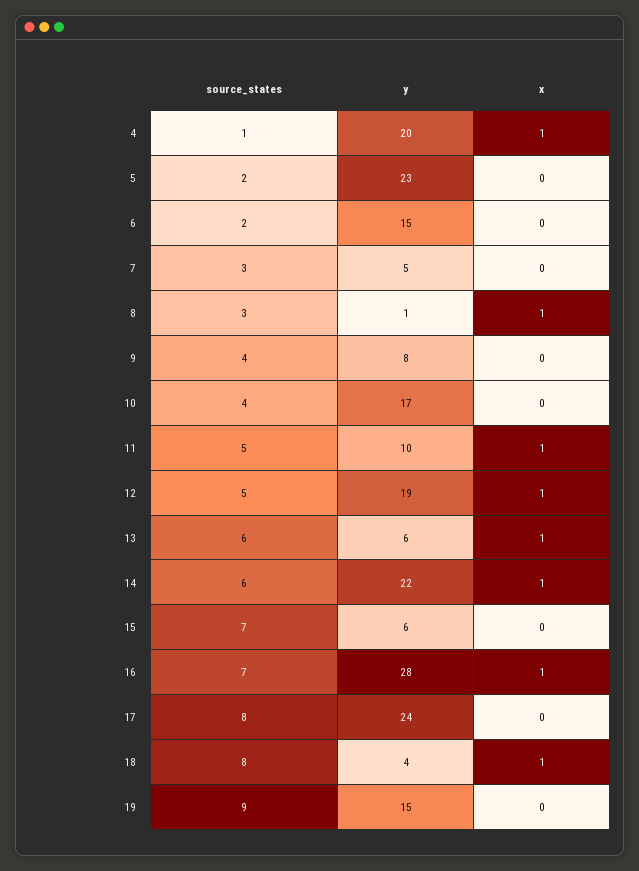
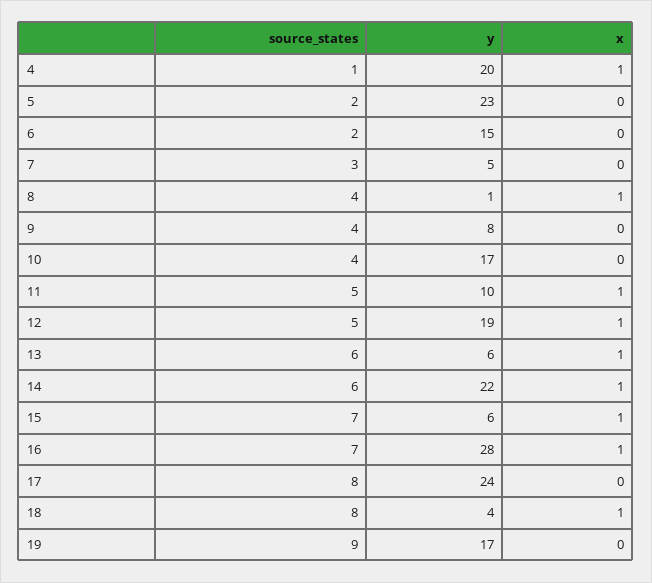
source_states, 8: 3 -> 4
x, 15: 0 -> 1
y, 19: 15 -> 17

